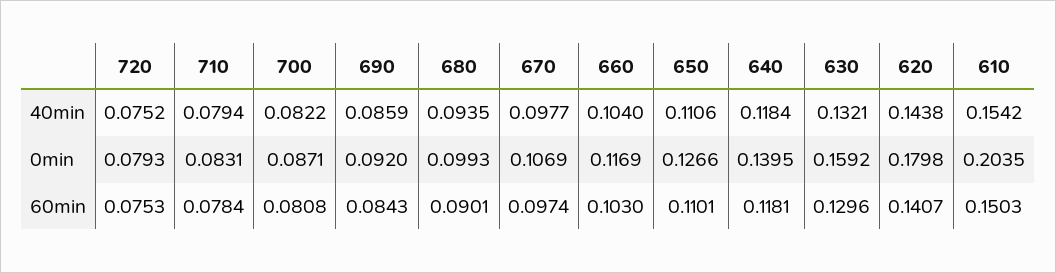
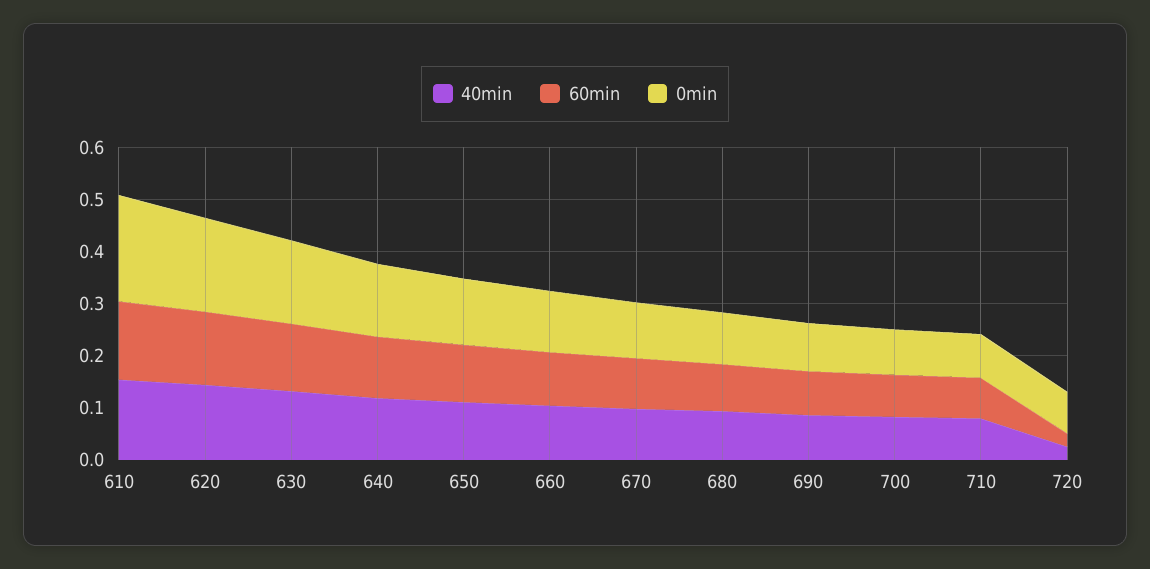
40min, 720: 0.0752 -> 0.02
60min, 720: 0.0753 -> 0.02

